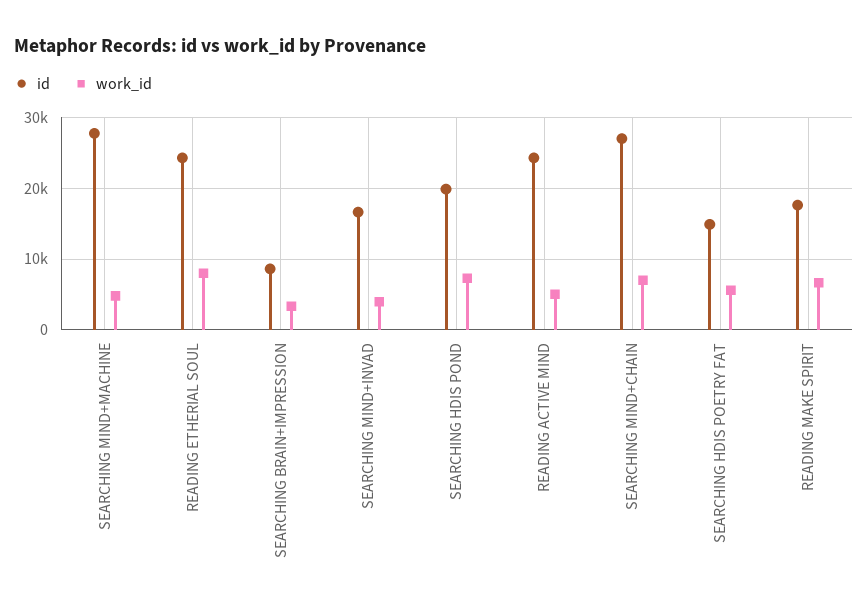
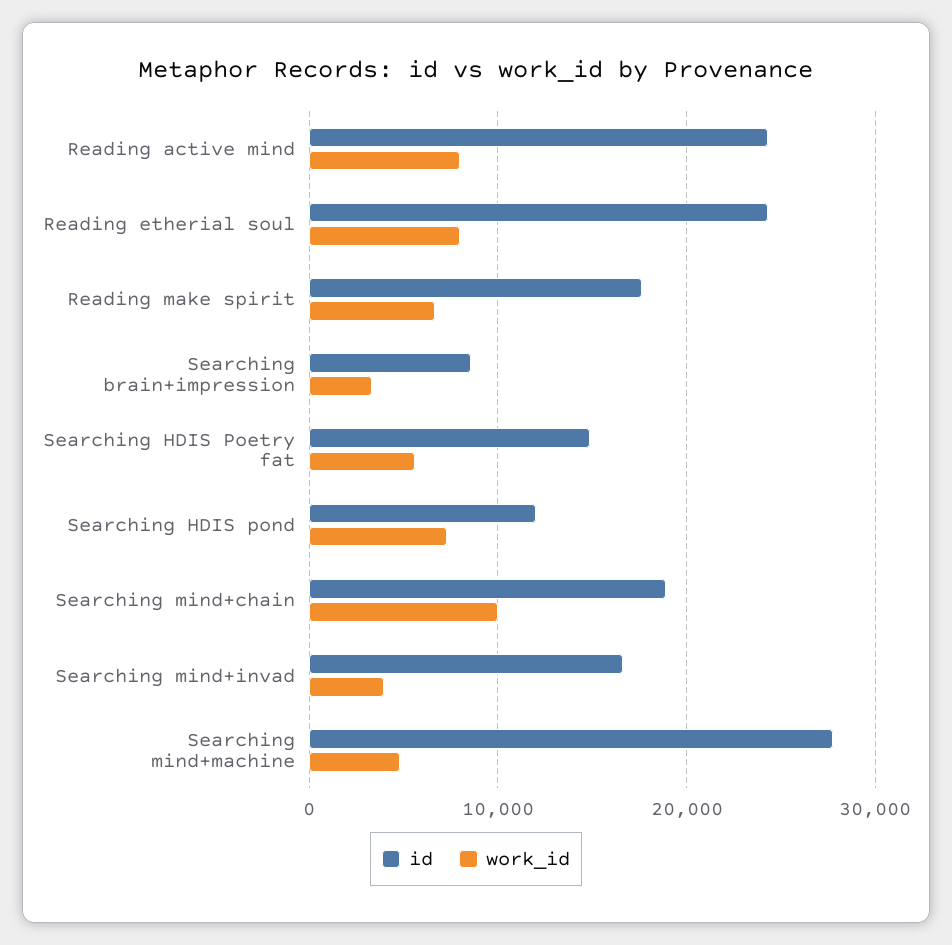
id, SEARCHING HDIS POND: 20000 -> 12000
work_id, READING ACTIVE MIND: 5000 -> 8000
id, SEARCHING MIND+CHAIN: 27000 -> 19000
work_id, SEARCHING MIND+CHAIN: 7000 -> 10000

